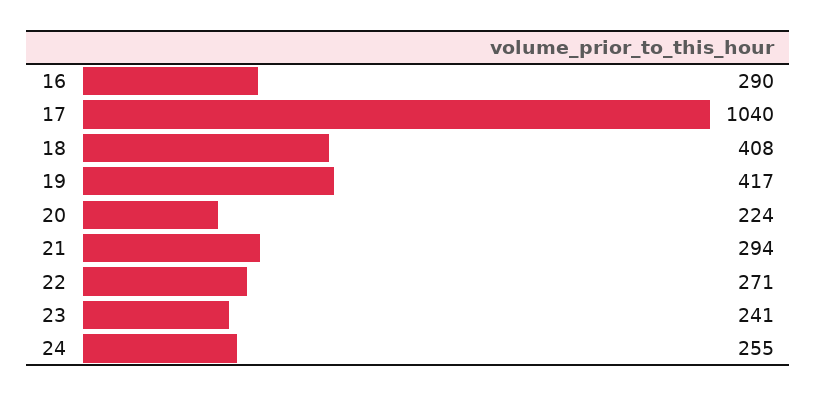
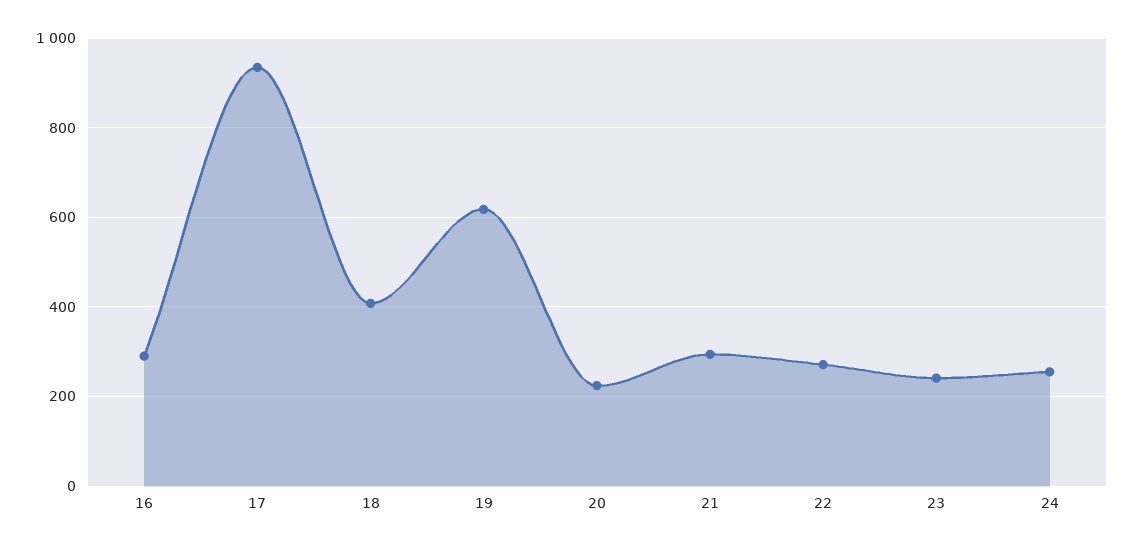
17: 1040 -> 940
19: 417 -> 620

